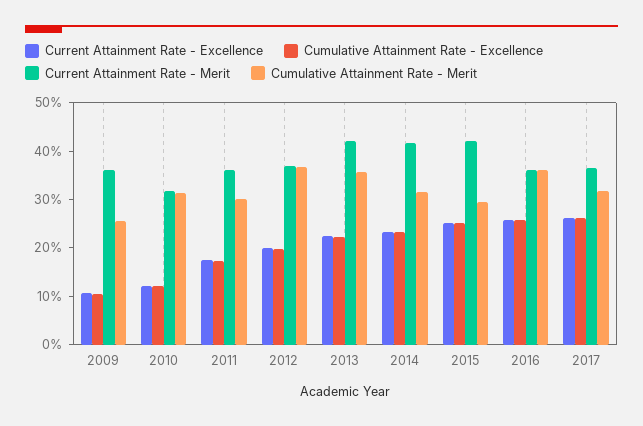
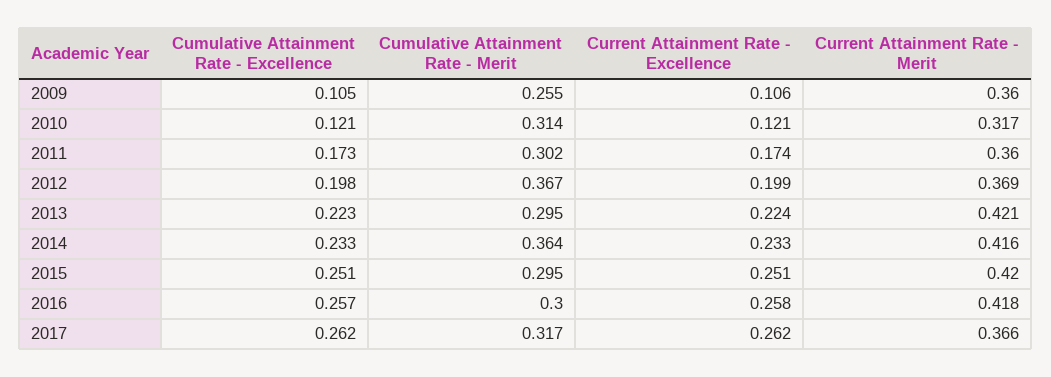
Cumulative Attainment Rate - Merit, 2013: 0.36 -> 0.295
Cumulative Attainment Rate - Merit, 2014: 0.32 -> 0.364
Current Attainment Rate - Merit, 2016: 0.36 -> 0.418
Cumulative Attainment Rate - Merit, 2016: 0.36 -> 0.3

